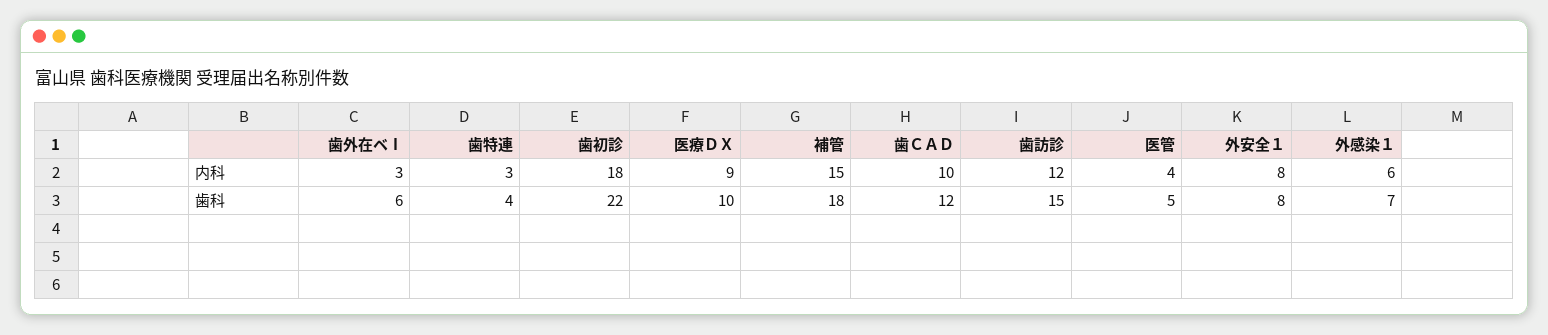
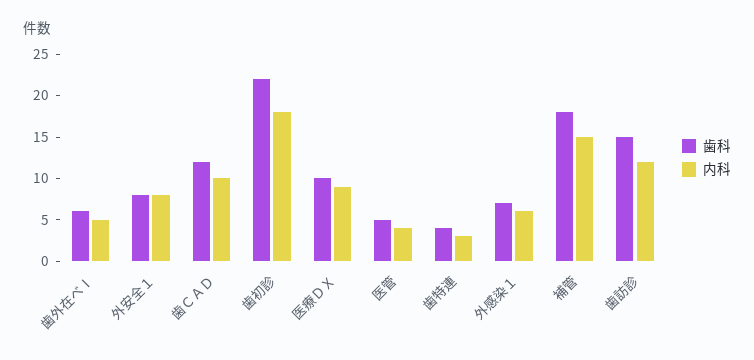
内科, 歯外在ベⅠ: 3 -> 5

